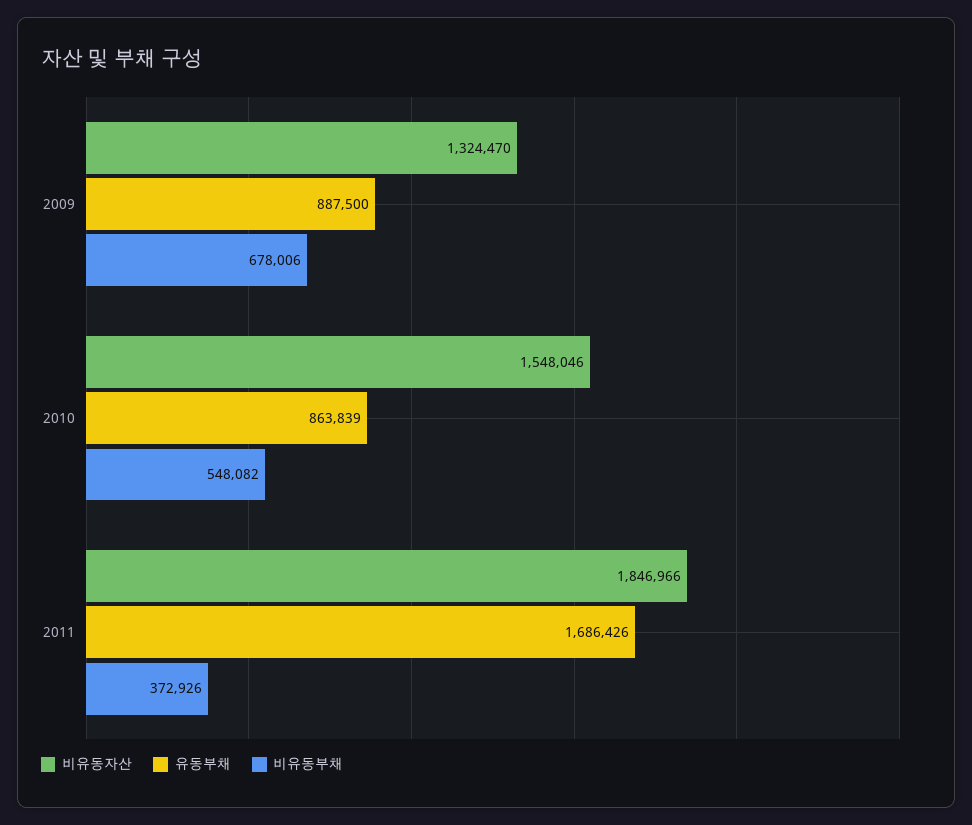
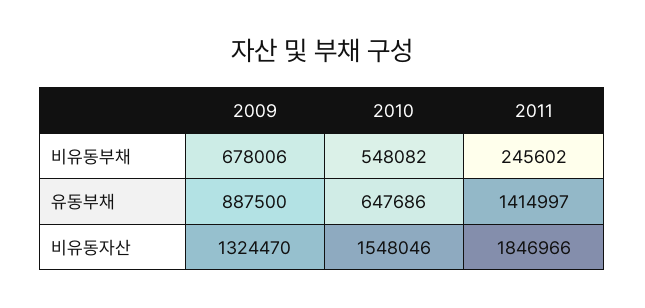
유동부채, 2010: 863839 -> 647686
유동부채, 2011: 1686426 -> 1414997
비유동부채, 2011: 372926 -> 245602

